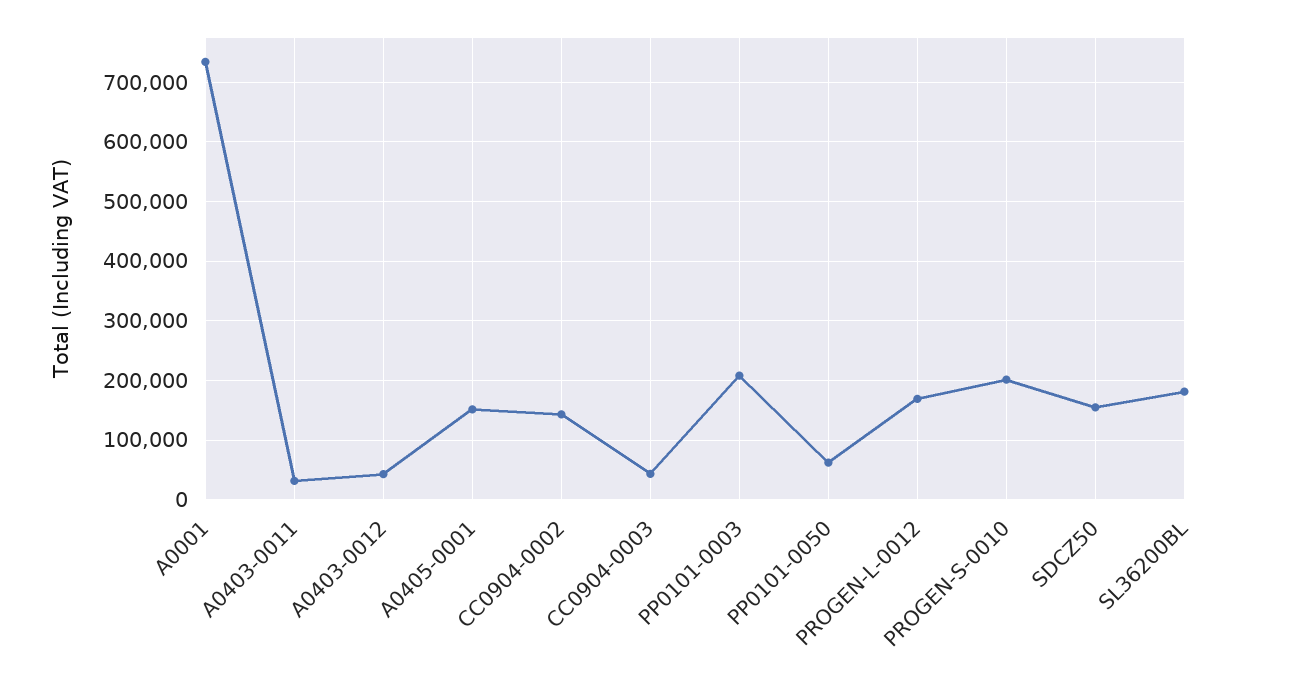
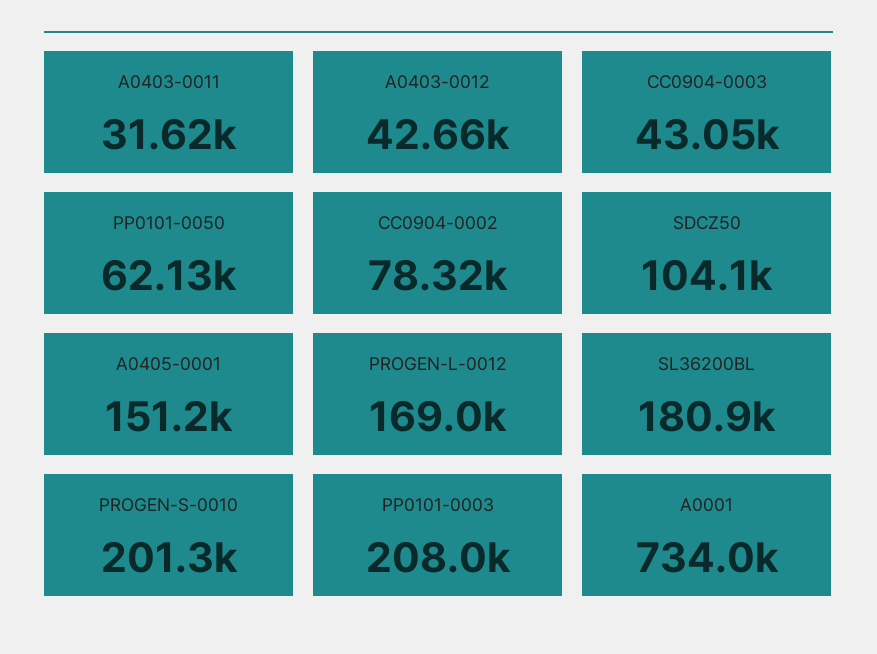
CC0904-0002: 140000 -> 78320
SDCZ50: 160000 -> 104100

